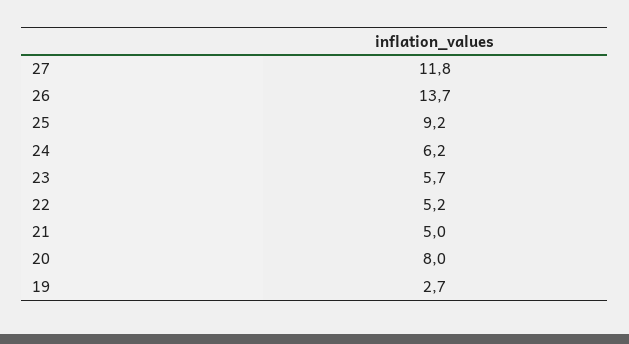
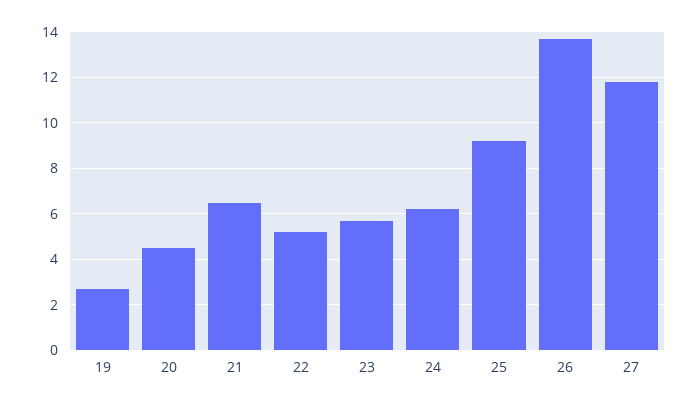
21: 5 -> 6.5
20: 8 -> 4.5

